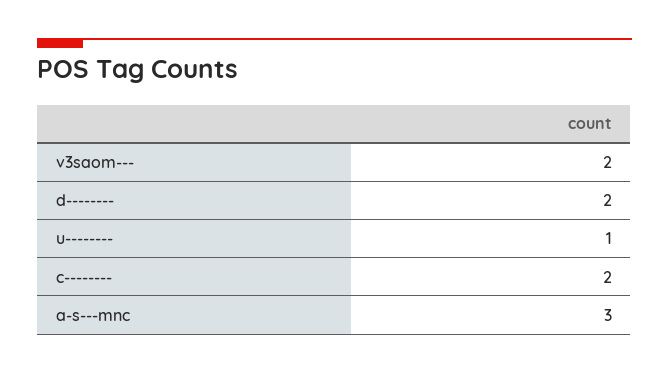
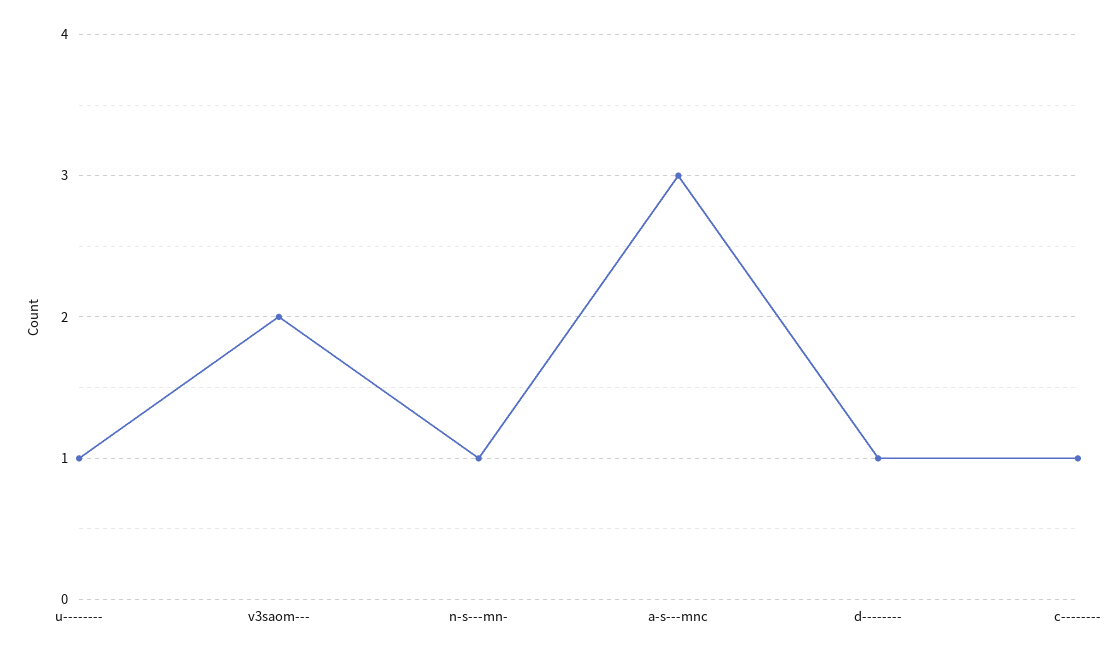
d--------: 2 -> 1
c--------: 2 -> 1
n-s---mn-: none -> 1

